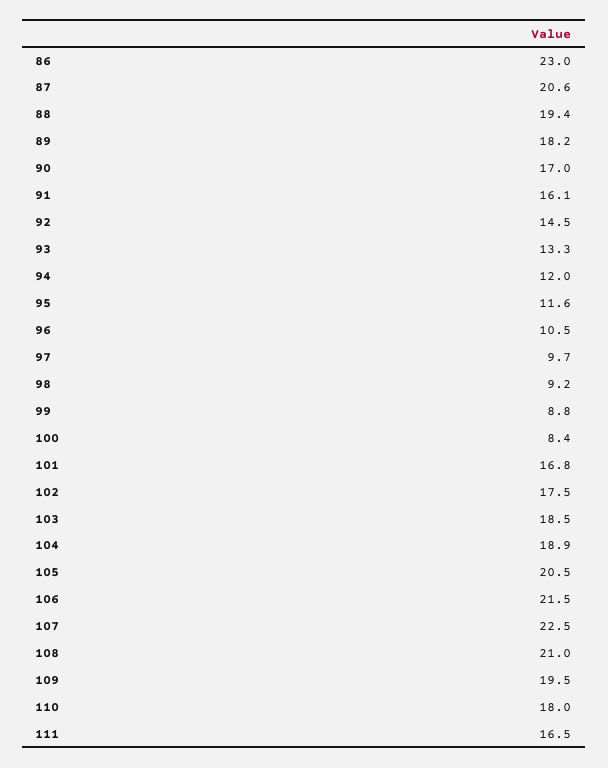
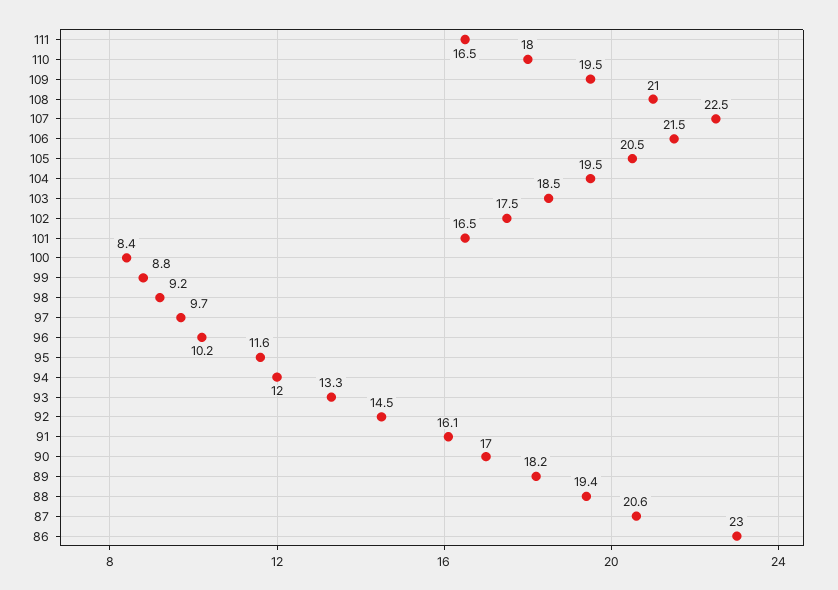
96: 10.5 -> 10.2
101: 16.8 -> 16.5
104: 18.9 -> 19.5

